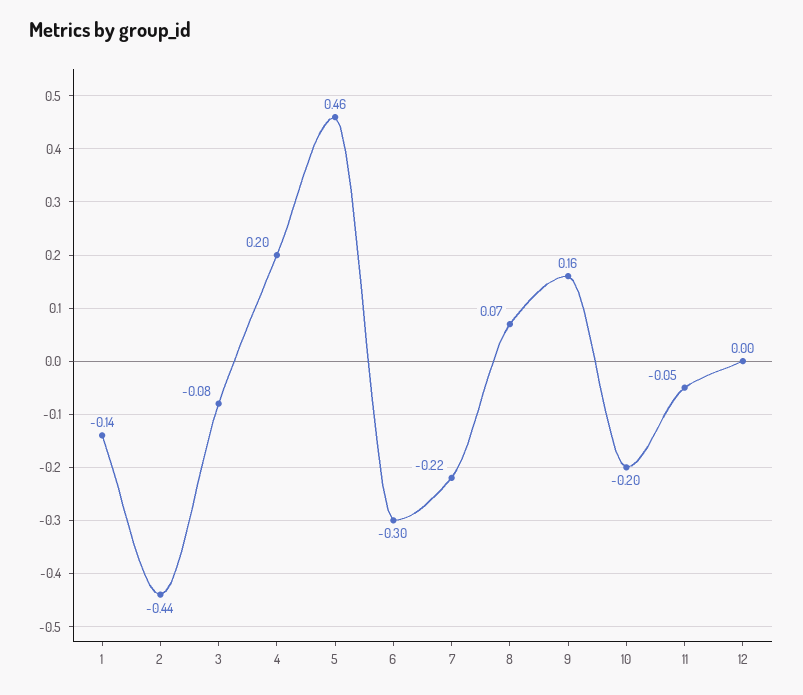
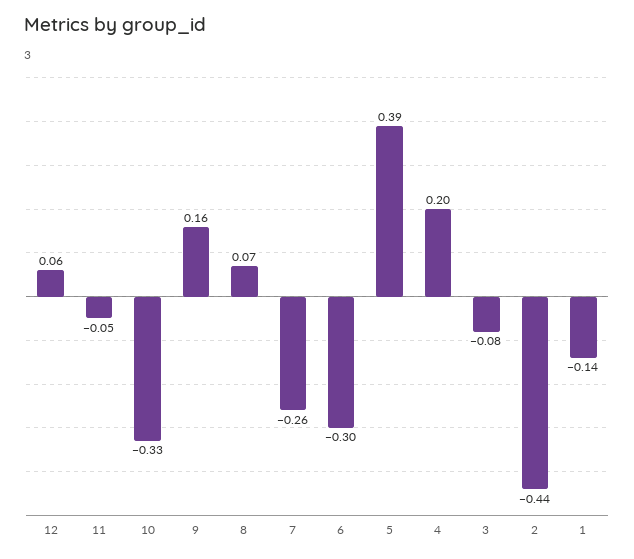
5: 0.46 -> 0.39
7: -0.22 -> -0.26
10: -0.2 -> -0.33
12: 0 -> 0.06

